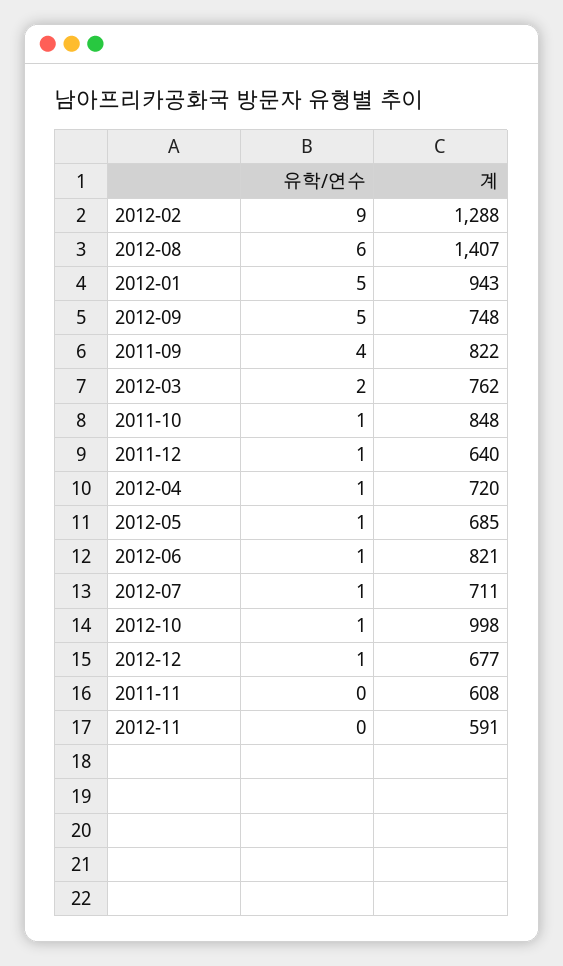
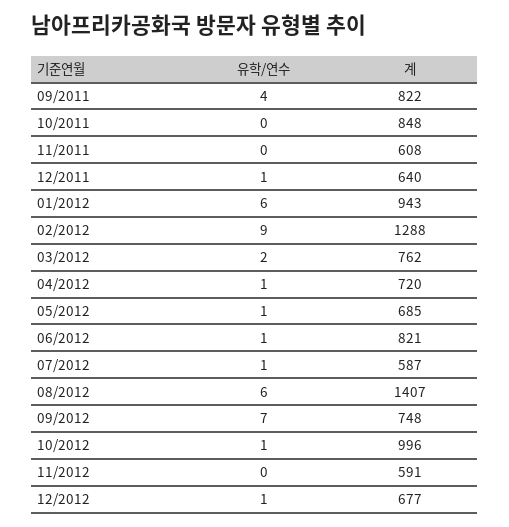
유학/연수, 2012-01: 5 -> 6
유학/연수, 2012-09: 5 -> 7
유학/연수, 2011-10: 1 -> 0
계, 2012-07: 711 -> 587
계, 2012-10: 998 -> 996

